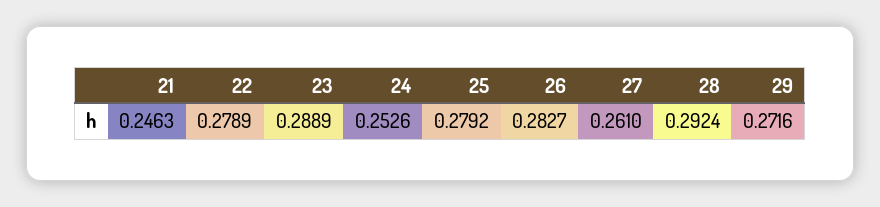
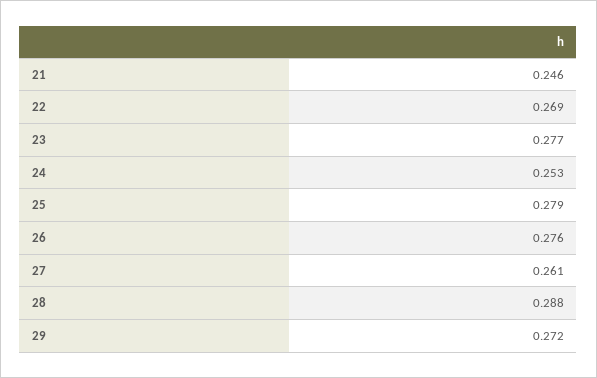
22: 0.2789 -> 0.269
23: 0.2889 -> 0.277
26: 0.2827 -> 0.276
28: 0.2924 -> 0.288

